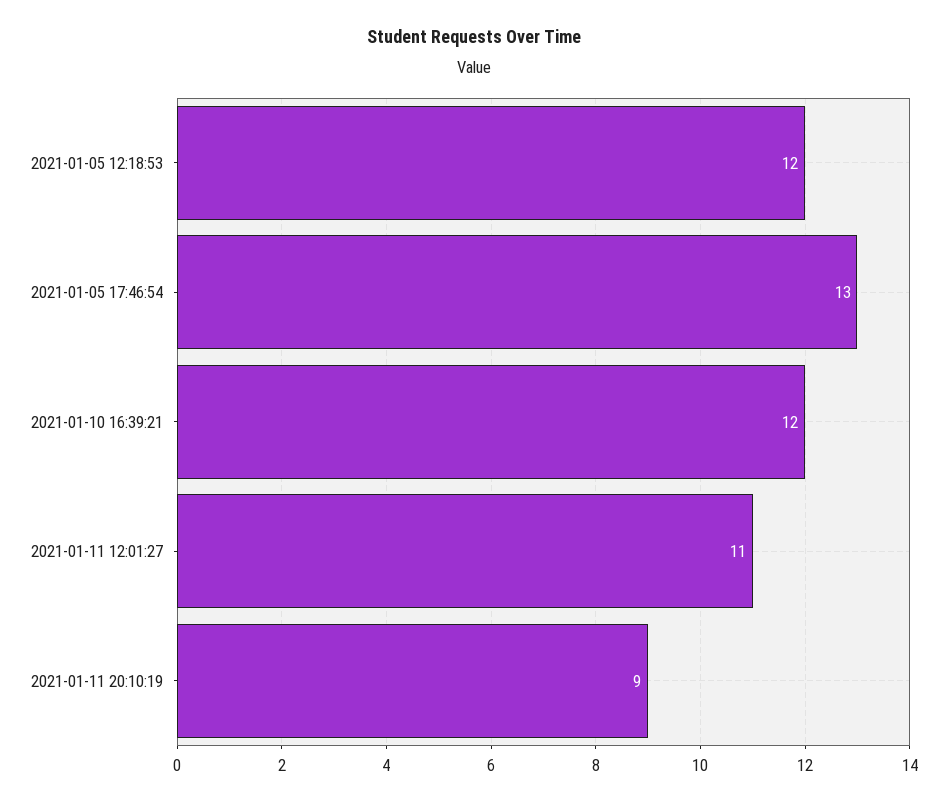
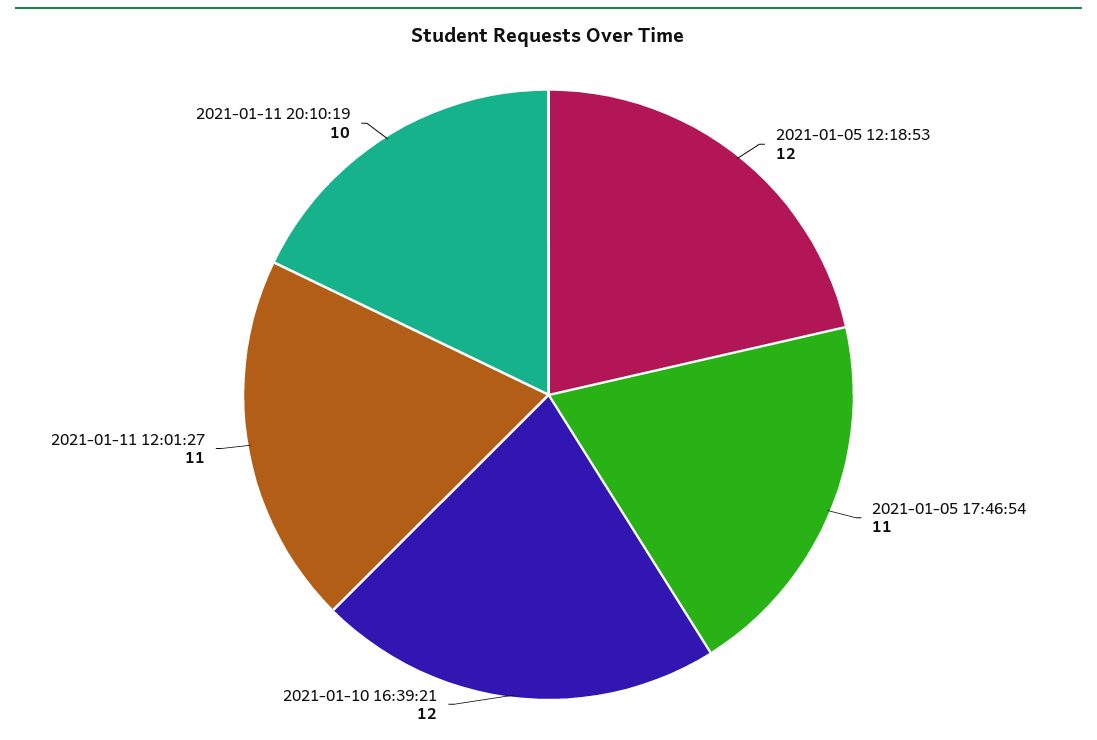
2021-01-05 17:46:54: 13 -> 11
2021-01-11 20:10:19: 9 -> 10

